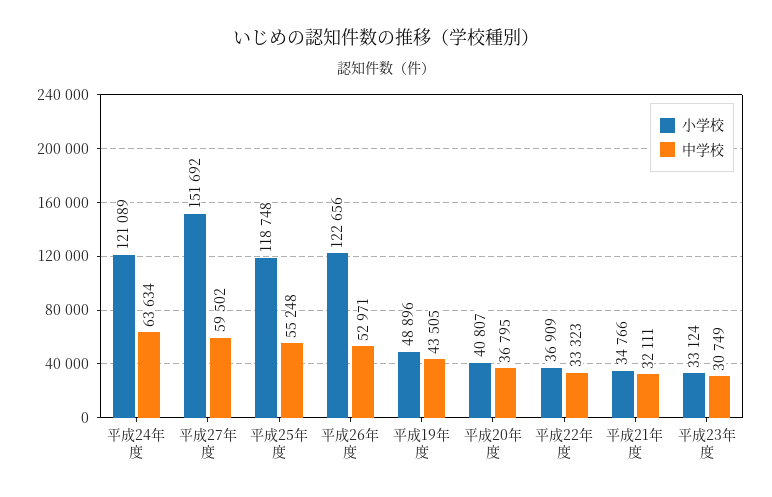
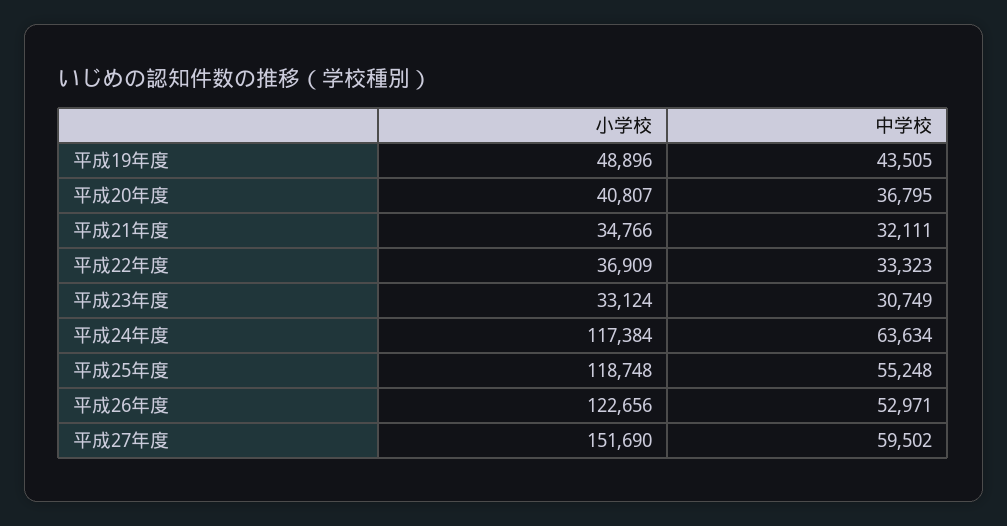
小学校, 平成24年度: 121089 -> 117384
小学校, 平成27年度: 151692 -> 151690

